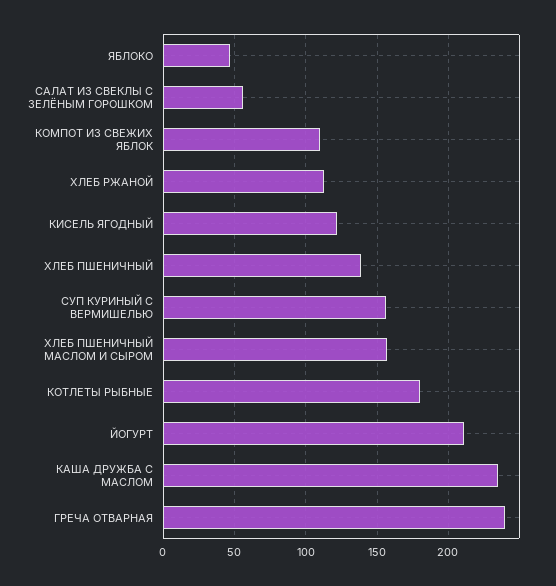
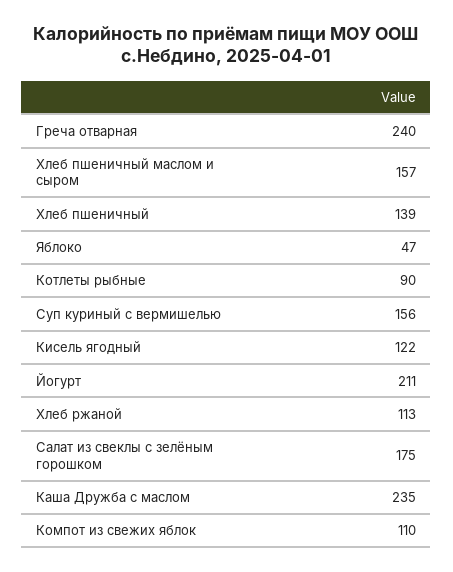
САЛАТ ИЗ СВЕКЛЫ С ЗЕЛЁНЫМ ГОРОШКОМ: 55 -> 175
КОТЛЕТЫ РЫБНЫЕ: 180 -> 90

